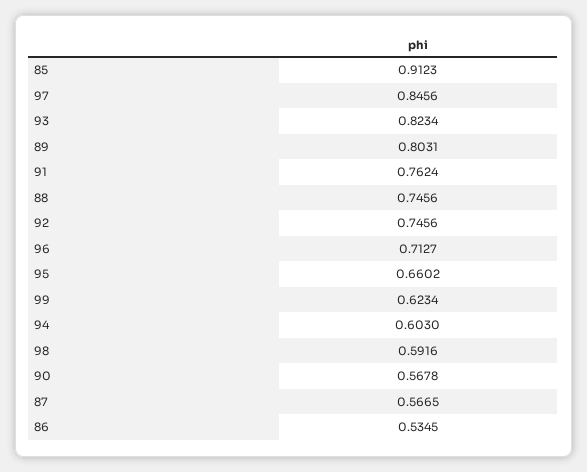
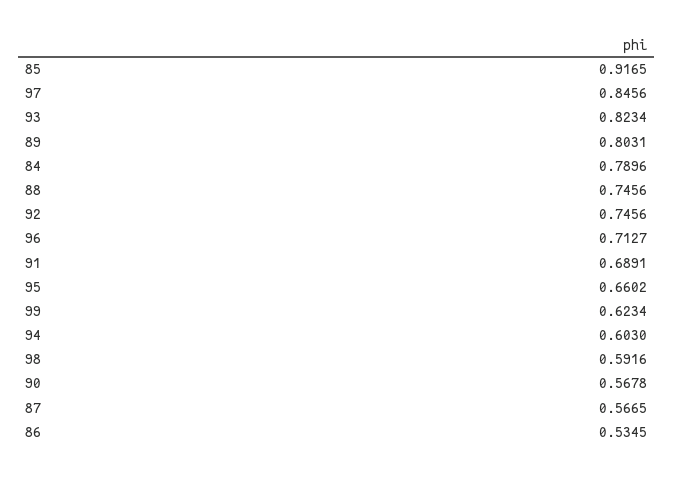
85: 0.9123 -> 0.9165
91: 0.7624 -> 0.6891
84: none -> 0.7896

